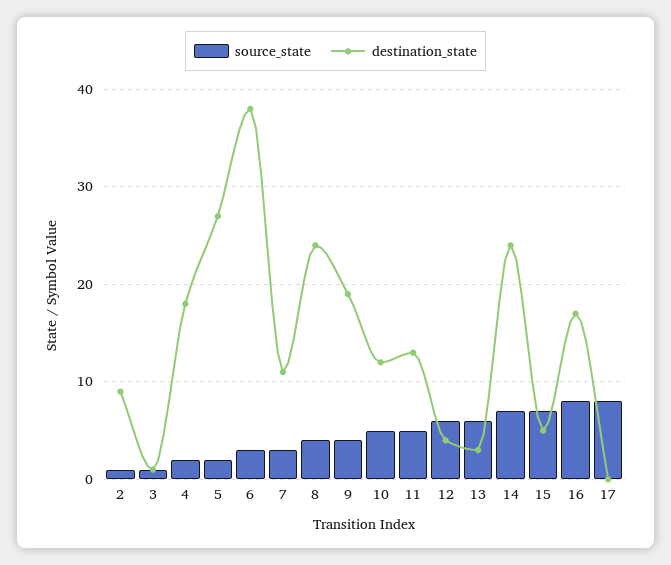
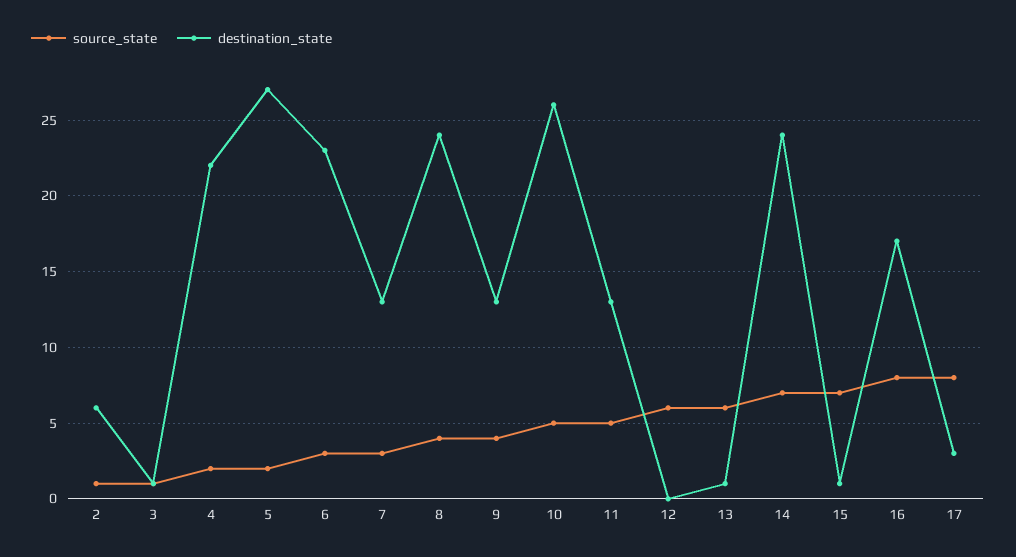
destination_state, 2: 9 -> 6
destination_state, 4: 18 -> 22
destination_state, 6: 38 -> 23
destination_state, 7: 11 -> 13
destination_state, 9: 19 -> 13
destination_state, 10: 12 -> 26
destination_state, 12: 4 -> 0
destination_state, 13: 3 -> 1
destination_state, 15: 5 -> 1
destination_state, 17: 0 -> 3

